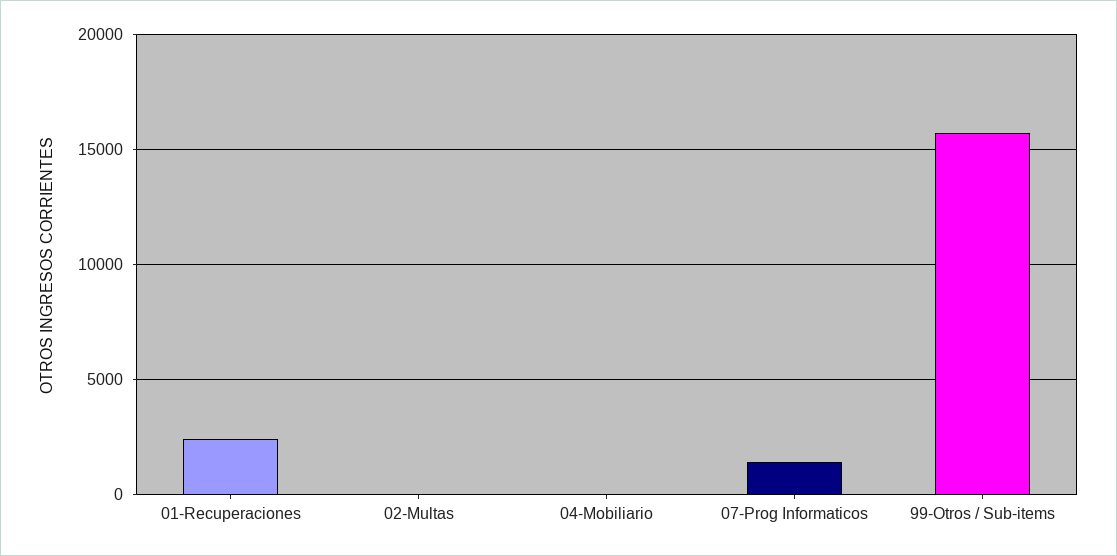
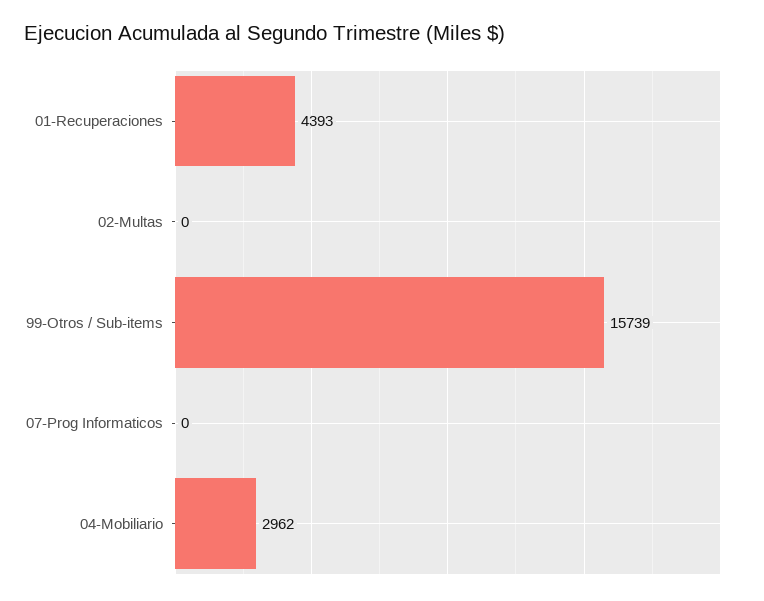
01-Recuperaciones: 2500 -> 4393
04-Mobiliario: 0 -> 2962
07-Prog Informaticos: 1500 -> 0

